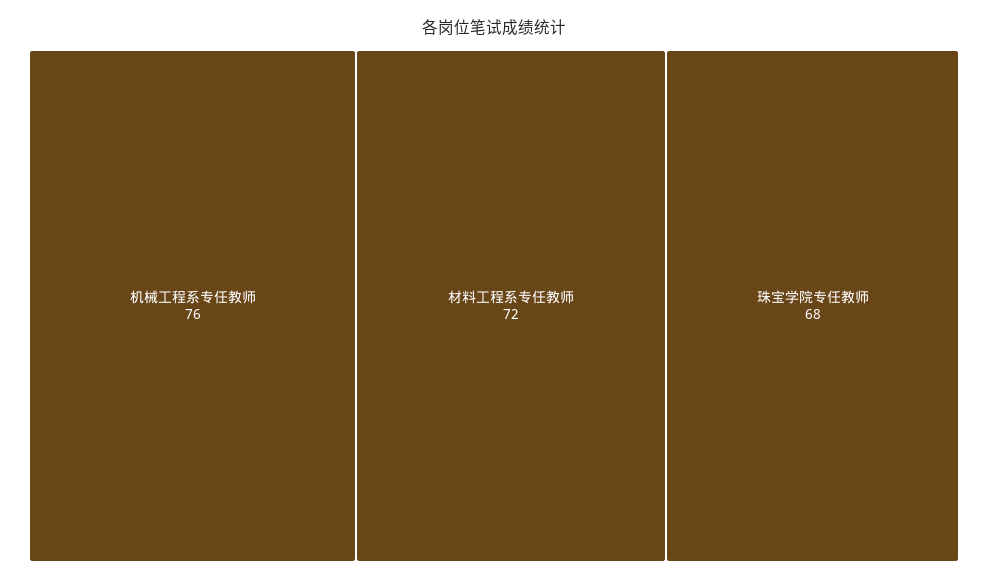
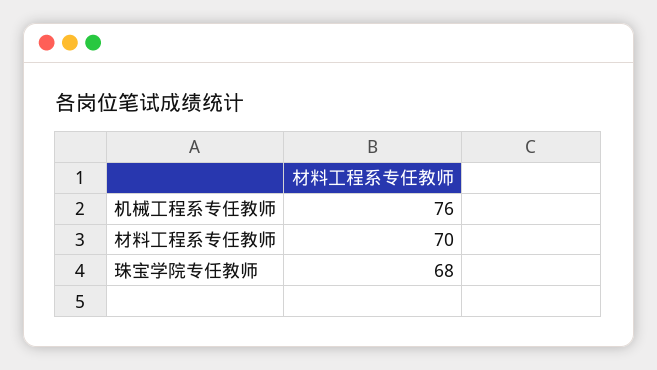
材料工程系专任教师: 72 -> 70

